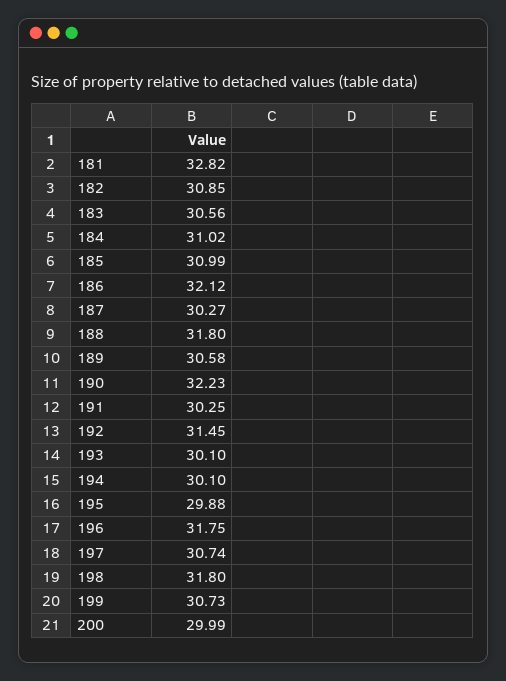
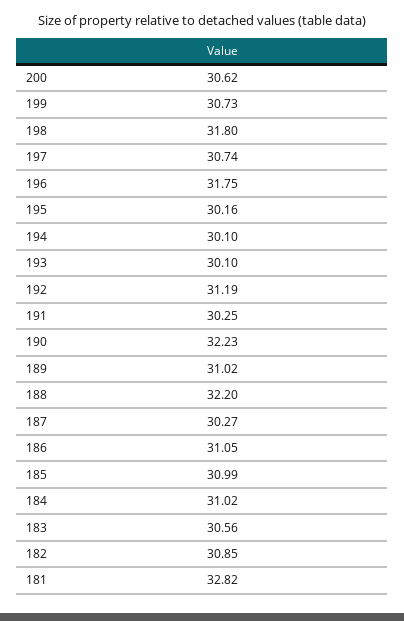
186: 32.12 -> 31.05
188: 31.8 -> 32.2
189: 30.58 -> 31.02
192: 31.45 -> 31.19
195: 29.88 -> 30.16
200: 29.99 -> 30.62

